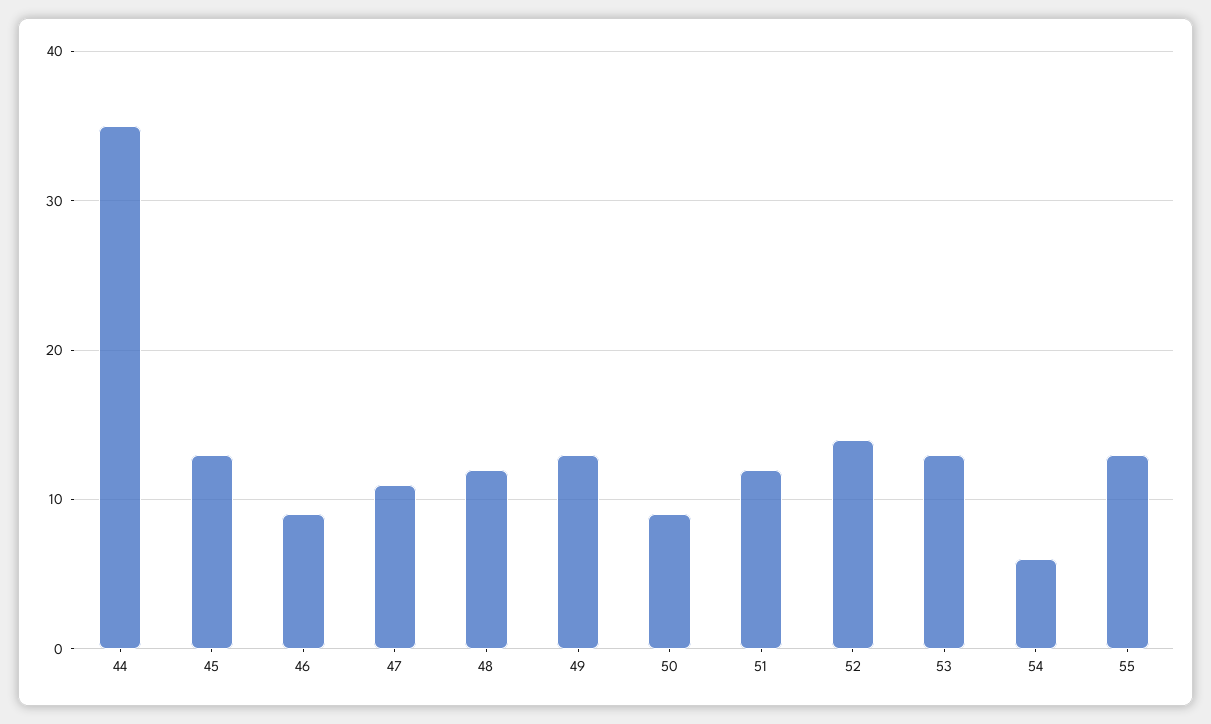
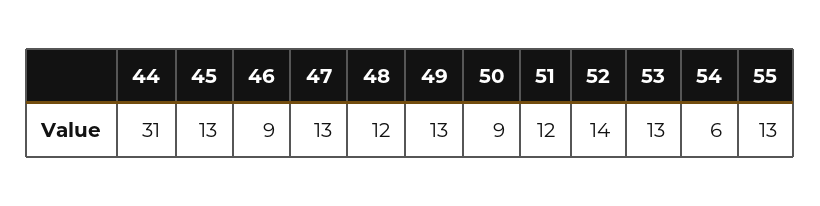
44: 35 -> 31
47: 11 -> 13

